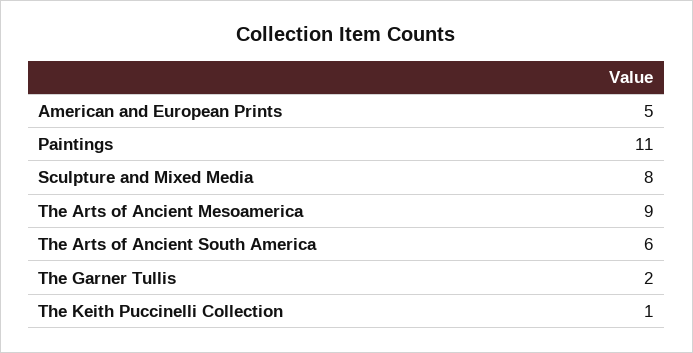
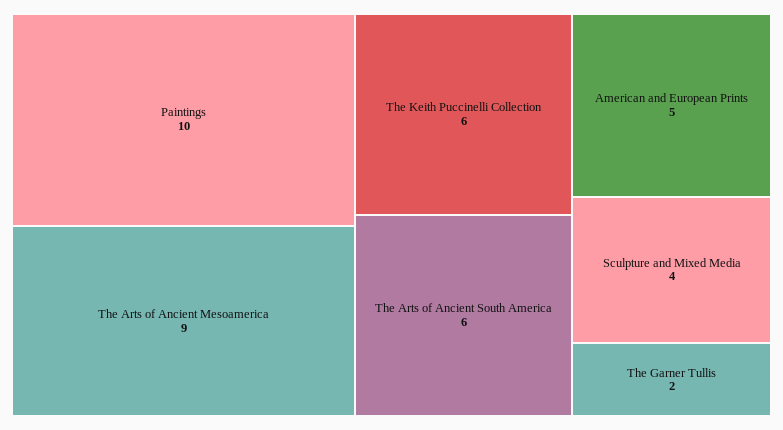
Paintings: 11 -> 10
Sculpture and Mixed Media: 8 -> 4
The Keith Puccinelli Collection: 1 -> 6

